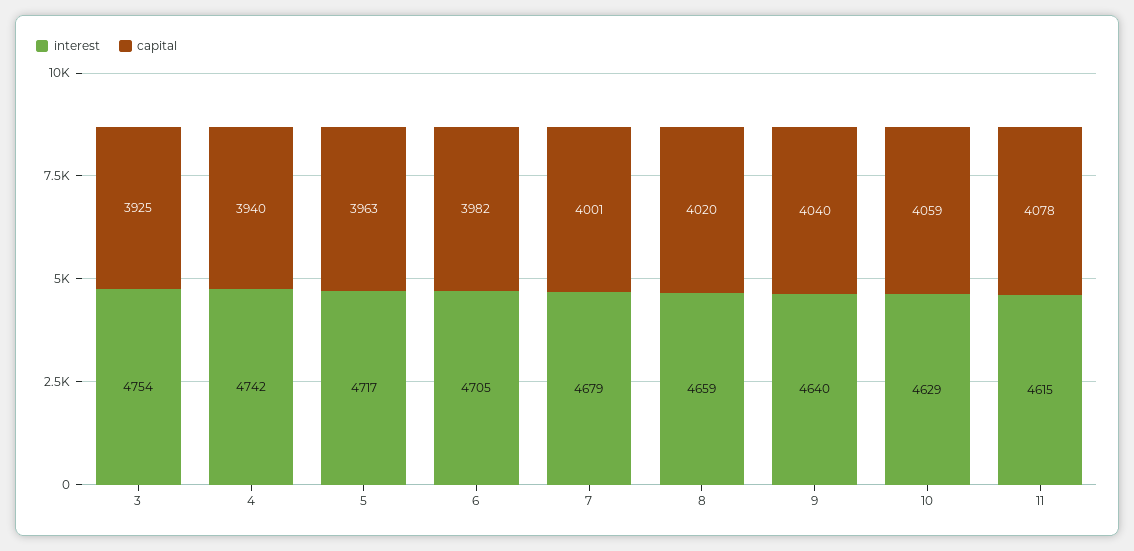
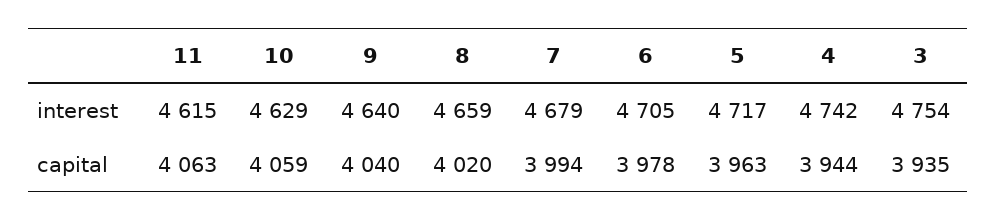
capital, 3: 3925 -> 3935
capital, 4: 3940 -> 3944
capital, 6: 3982 -> 3978
capital, 7: 4001 -> 3994
capital, 11: 4078 -> 4063

